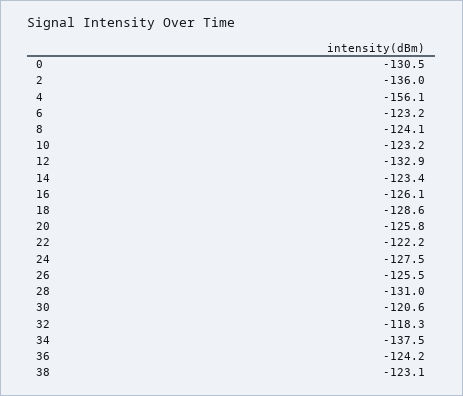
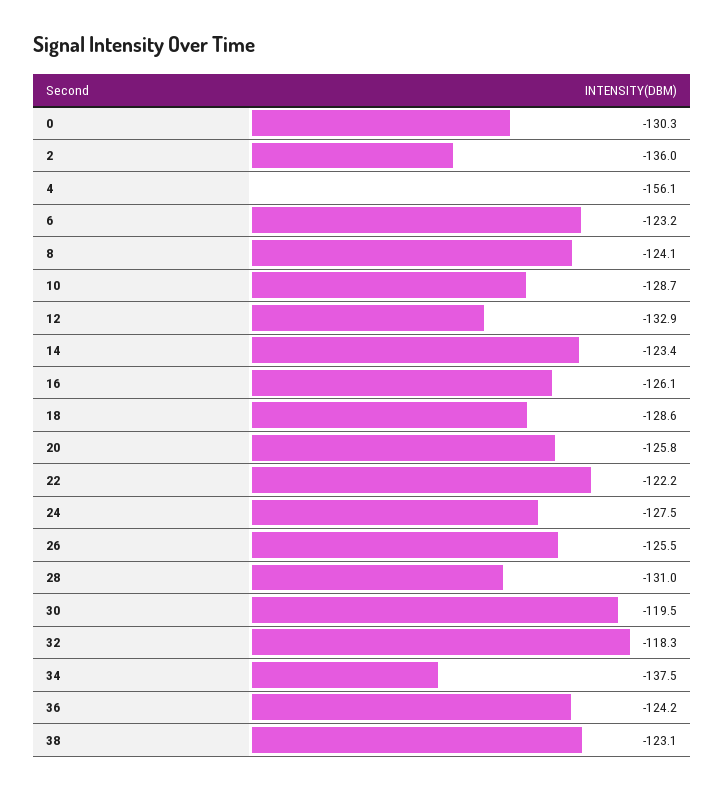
0: -130.5 -> -130.3
10: -123.2 -> -128.7
30: -120.6 -> -119.5

